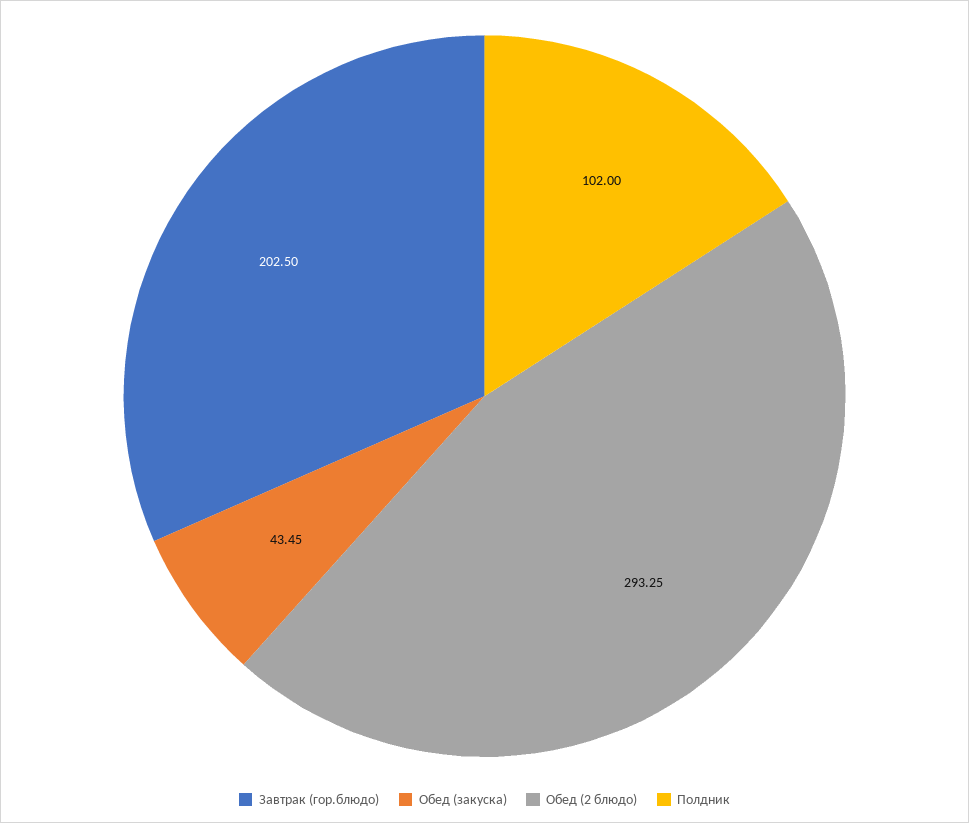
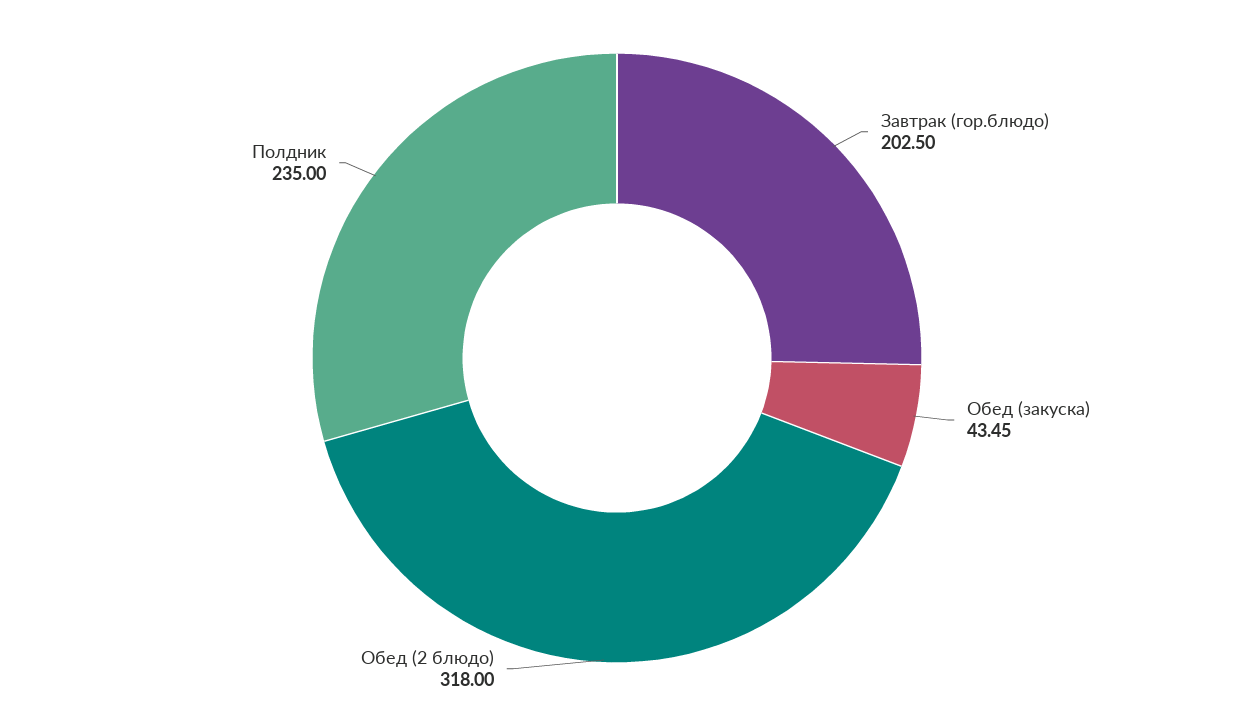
Обед (2 блюдо): 293.25 -> 318
Полдник: 102 -> 235

